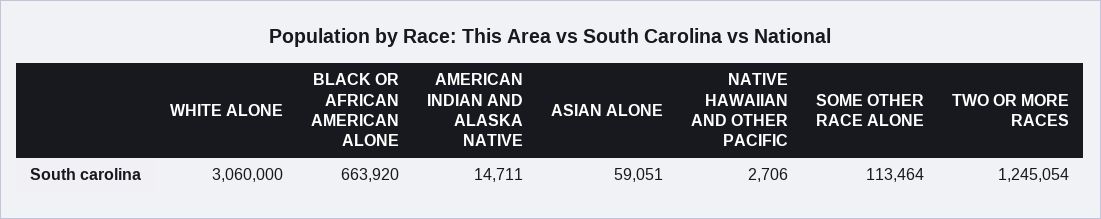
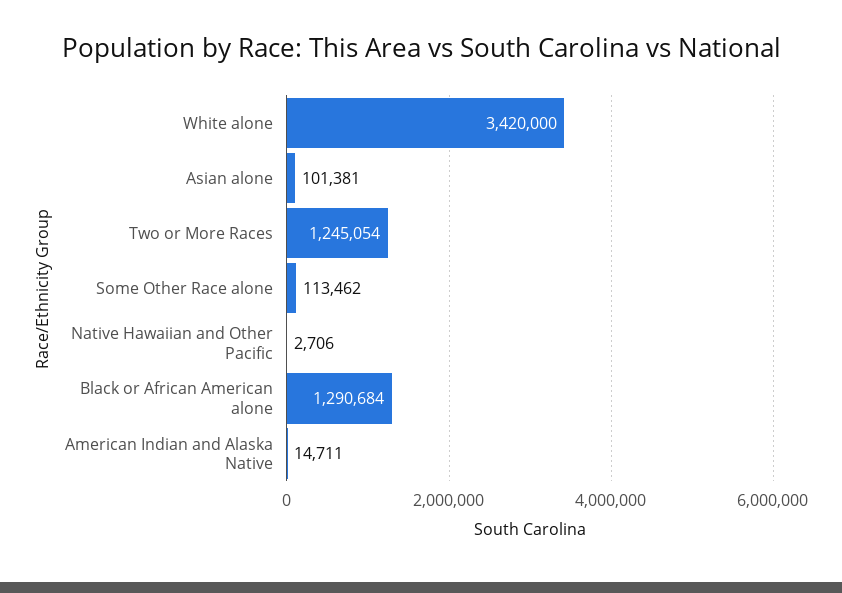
WHITE ALONE: 3060000 -> 3420000
BLACK OR AFRICAN AMERICAN ALONE: 663920 -> 1290684
ASIAN ALONE: 59051 -> 101381
SOME OTHER RACE ALONE: 113464 -> 113462

